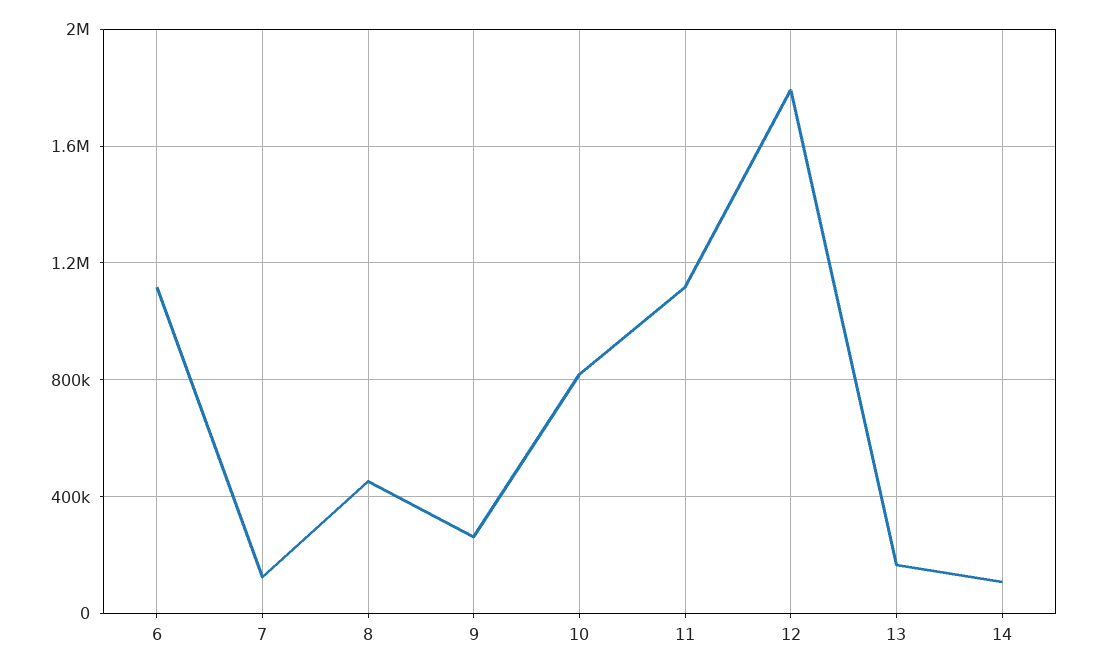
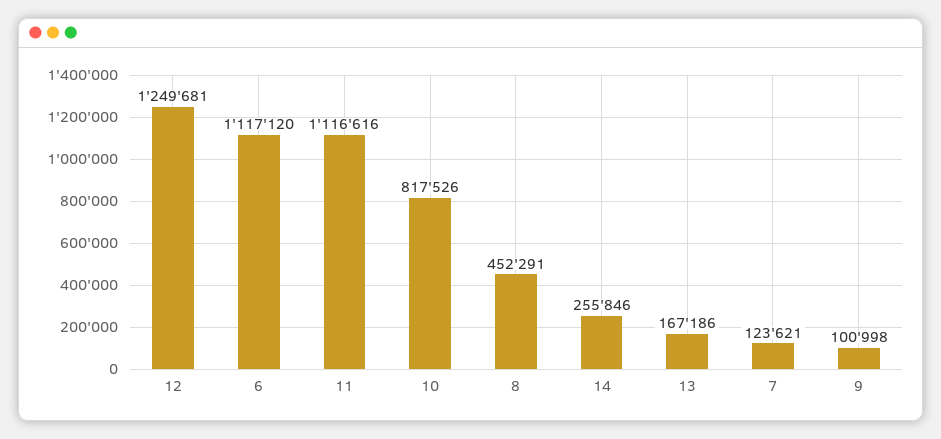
9: 250000 -> 100998
12: 1800000 -> 1249681
14: 100000 -> 255846

